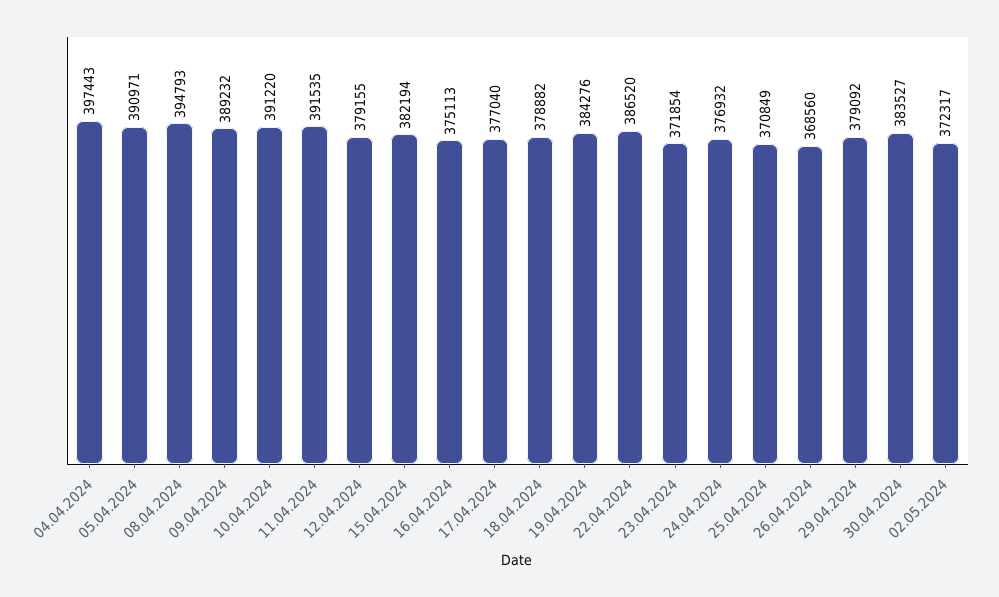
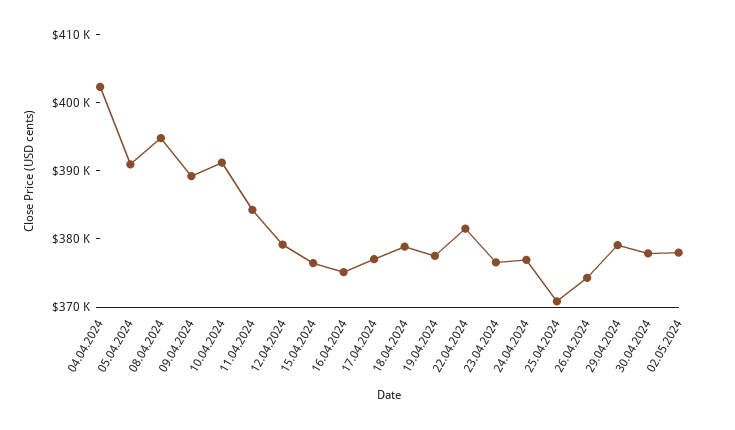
04.04.2024: 397443 -> 402000
11.04.2024: 391535 -> 384000
15.04.2024: 382194 -> 376000
19.04.2024: 384276 -> 378000
22.04.2024: 386520 -> 382000
23.04.2024: 371854 -> 376000
26.04.2024: 368560 -> 374000
30.04.2024: 383527 -> 378000
02.05.2024: 372317 -> 378000

